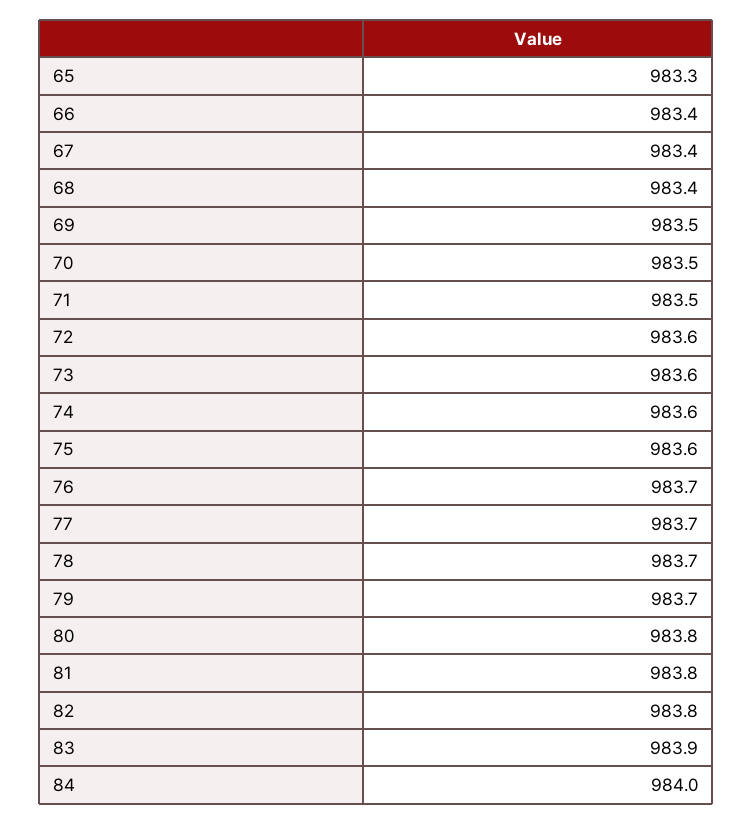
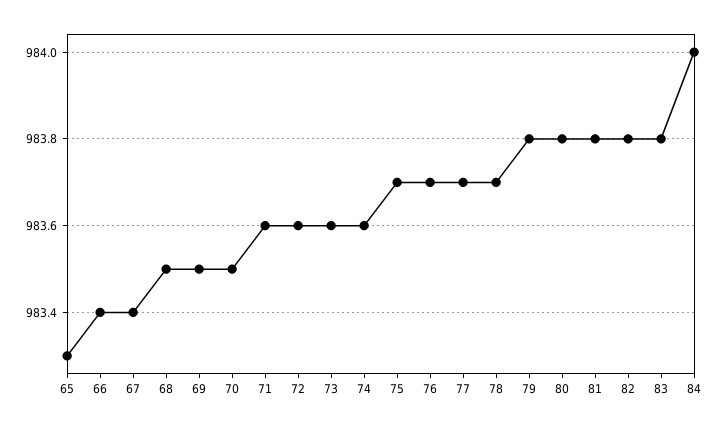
68: 983.4 -> 983.5
71: 983.5 -> 983.6
75: 983.6 -> 983.7
79: 983.7 -> 983.8
83: 983.9 -> 983.8

